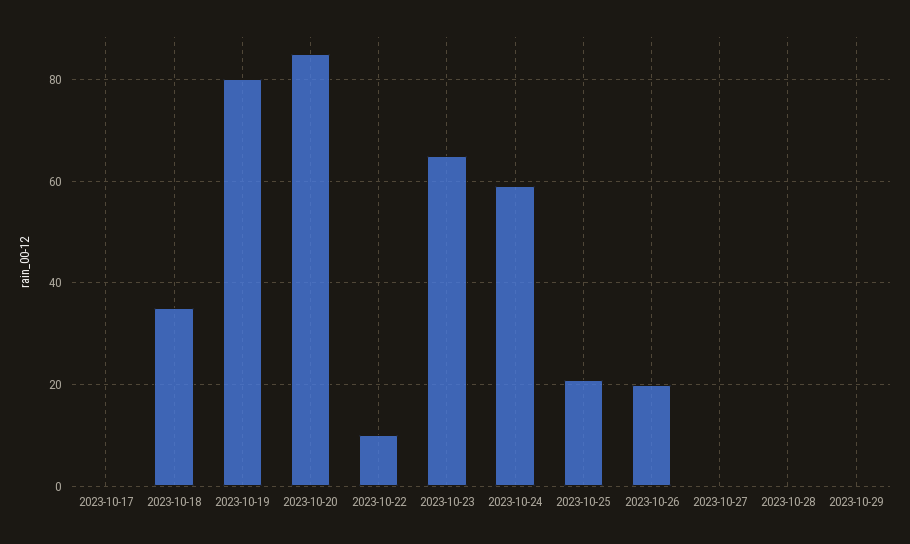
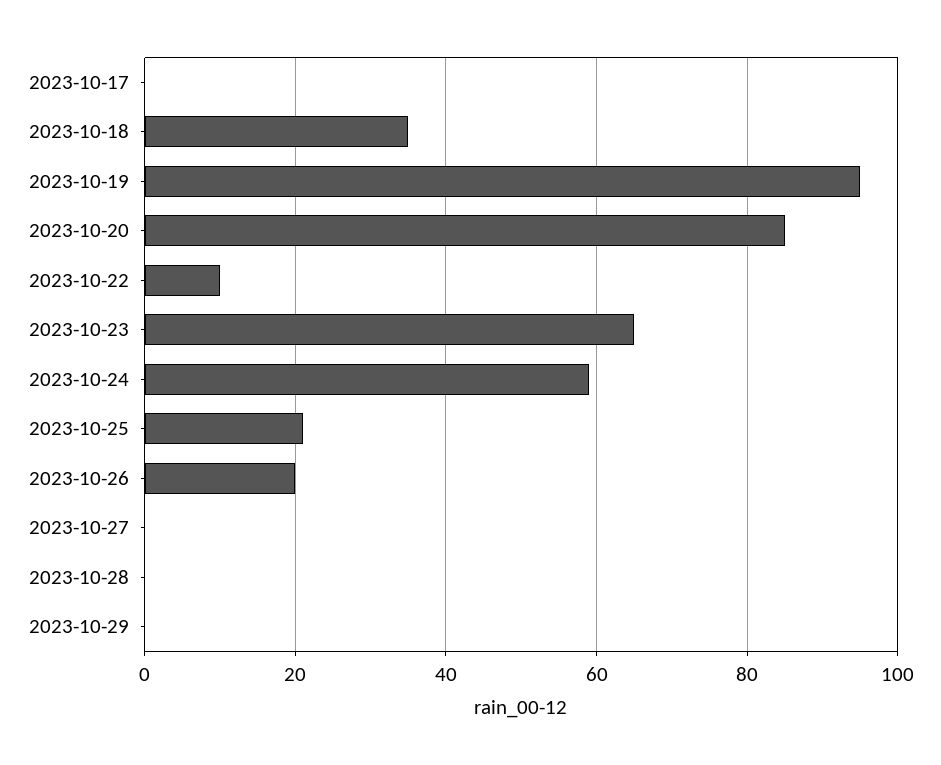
2023-10-19: 80 -> 95

